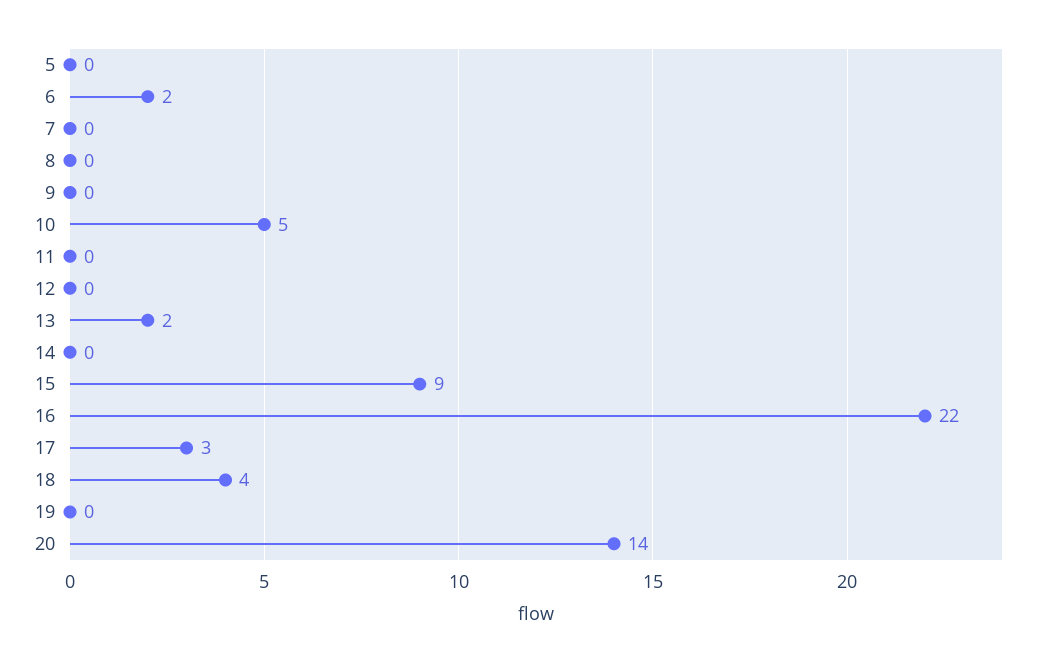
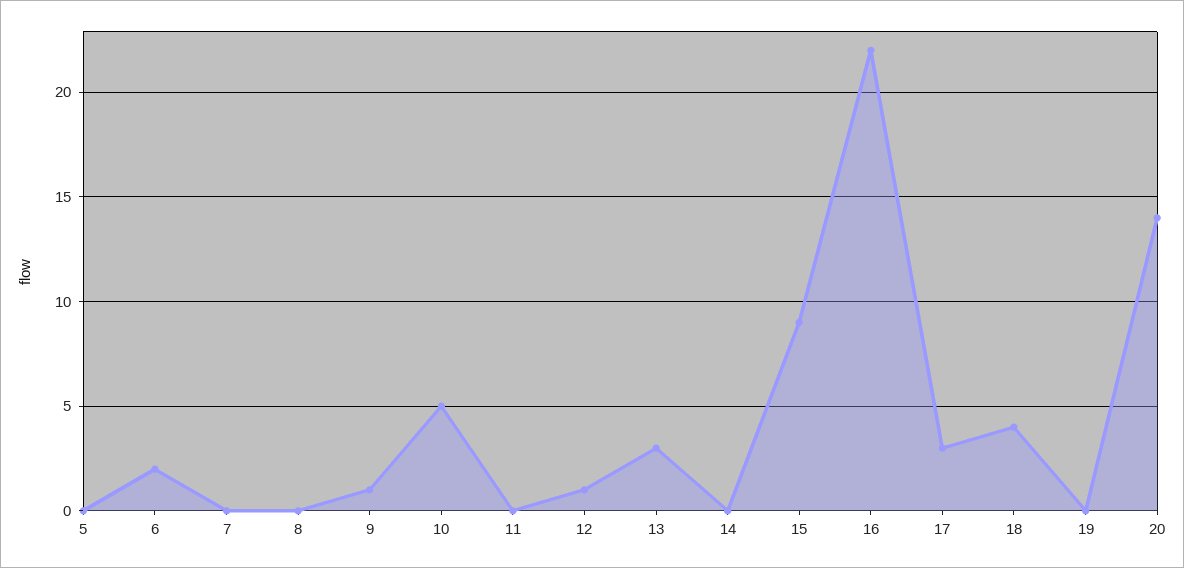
9: 0 -> 1
12: 0 -> 1
13: 2 -> 3

